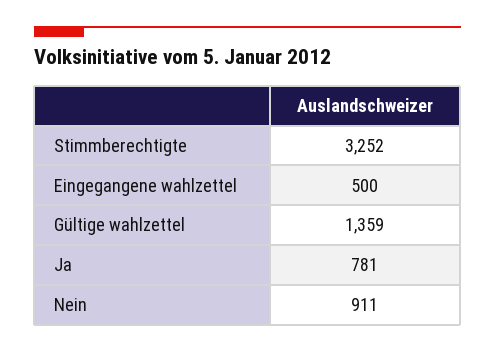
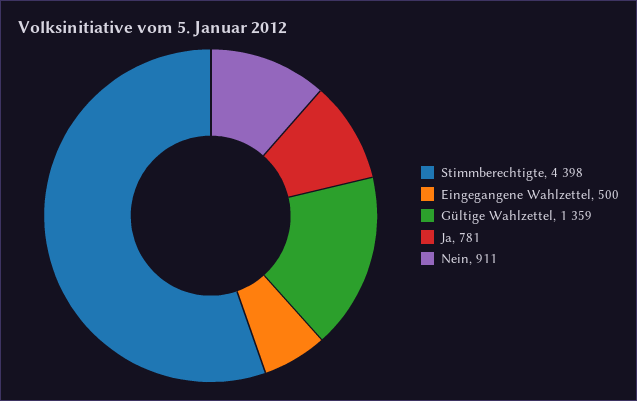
Stimmberechtigte: 3252 -> 4398

